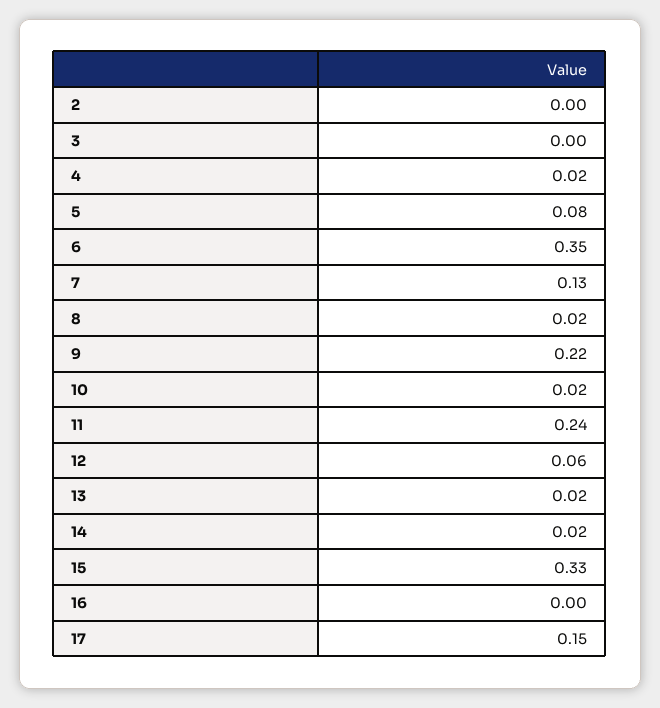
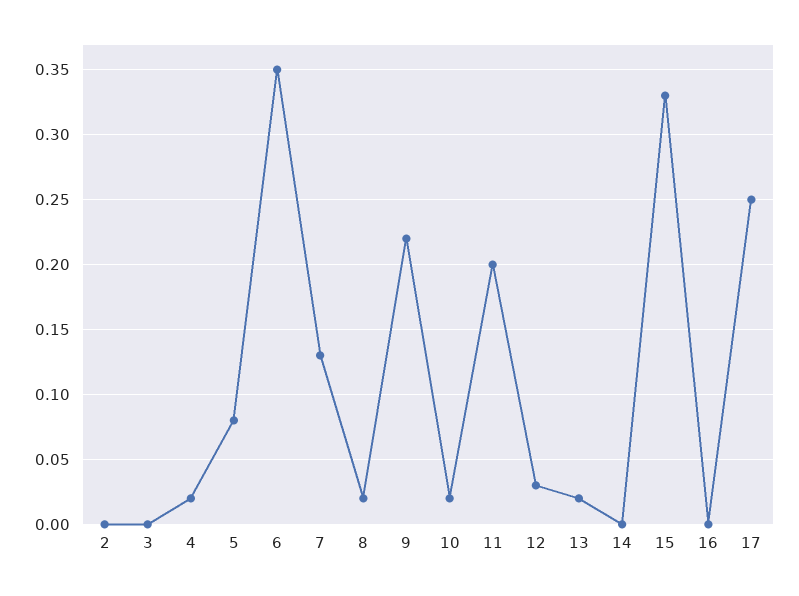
11: 0.24 -> 0.2
12: 0.06 -> 0.03
14: 0.02 -> 0
17: 0.15 -> 0.25

